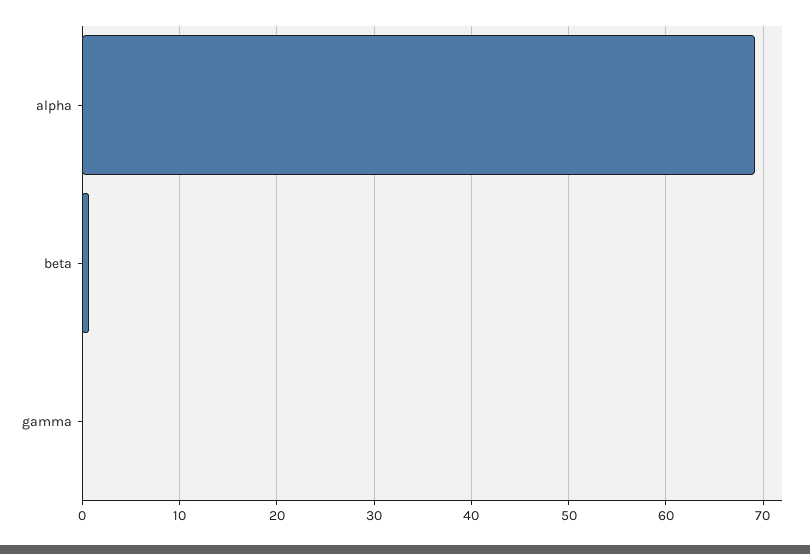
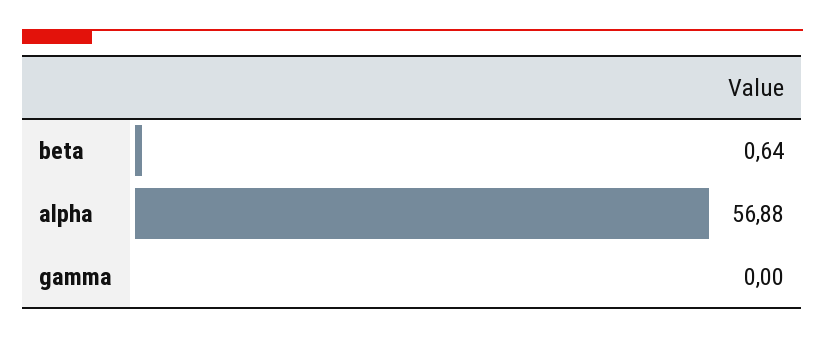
alpha: 69 -> 56.88

